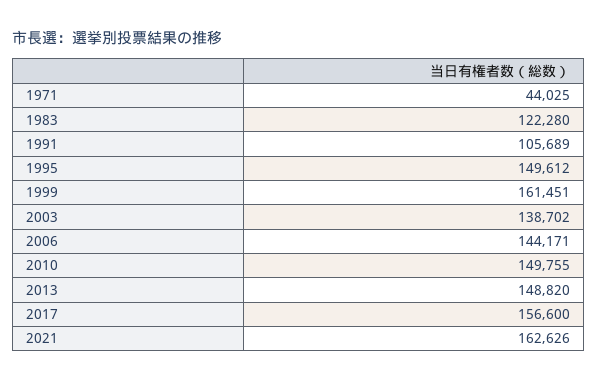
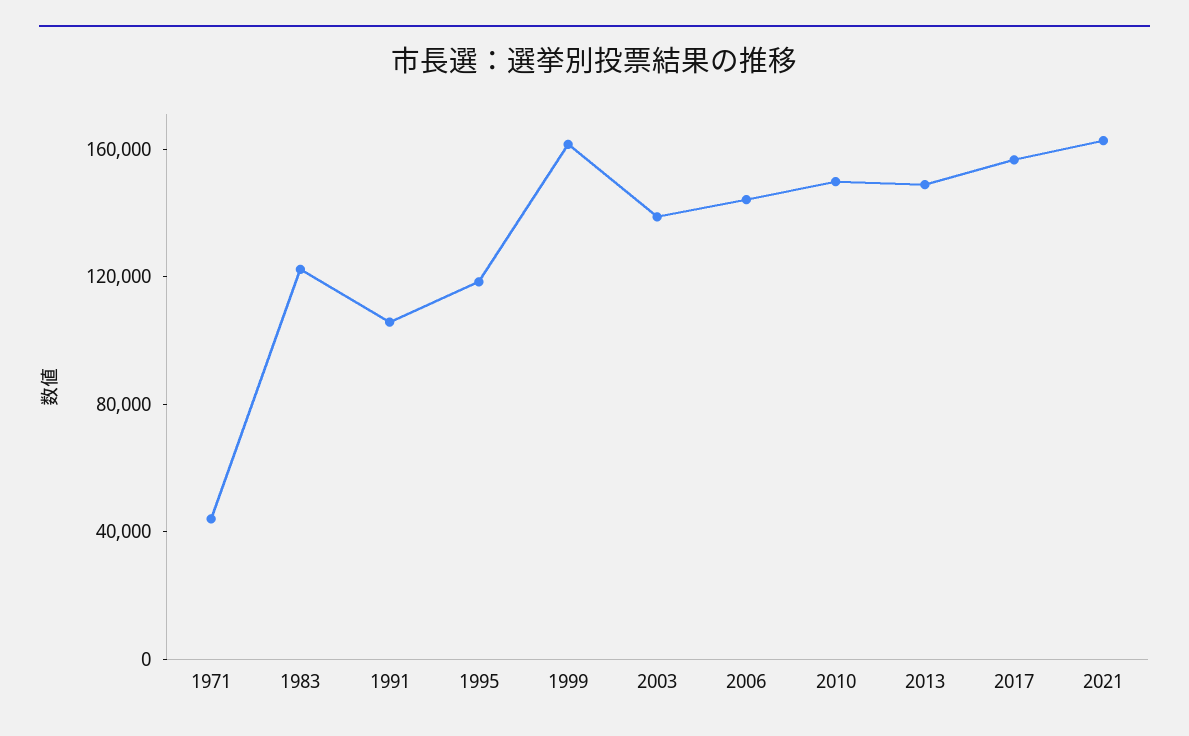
1995: 149612 -> 120000

